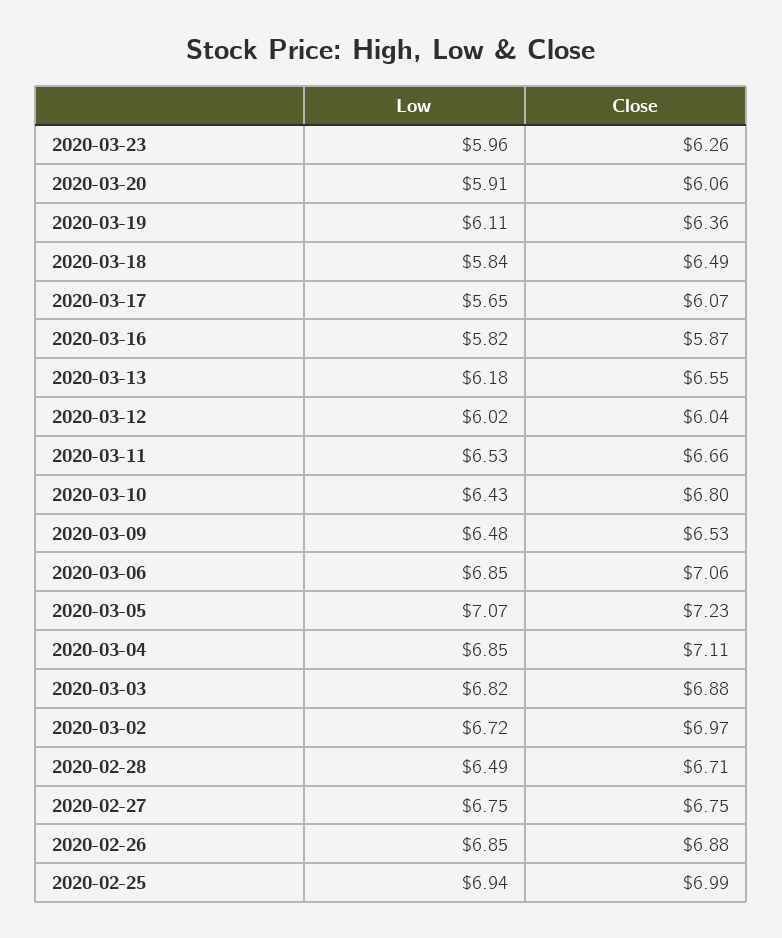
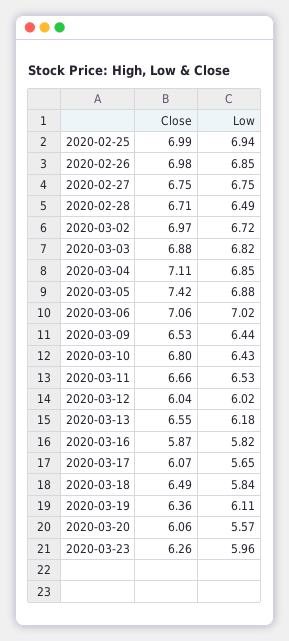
Low, 2020-03-20: 5.91 -> 5.57
Low, 2020-03-09: 6.48 -> 6.44
Low, 2020-03-06: 6.85 -> 7.02
Low, 2020-03-05: 7.07 -> 6.88
Close, 2020-03-05: 7.23 -> 7.42
Close, 2020-02-26: 6.88 -> 6.98

